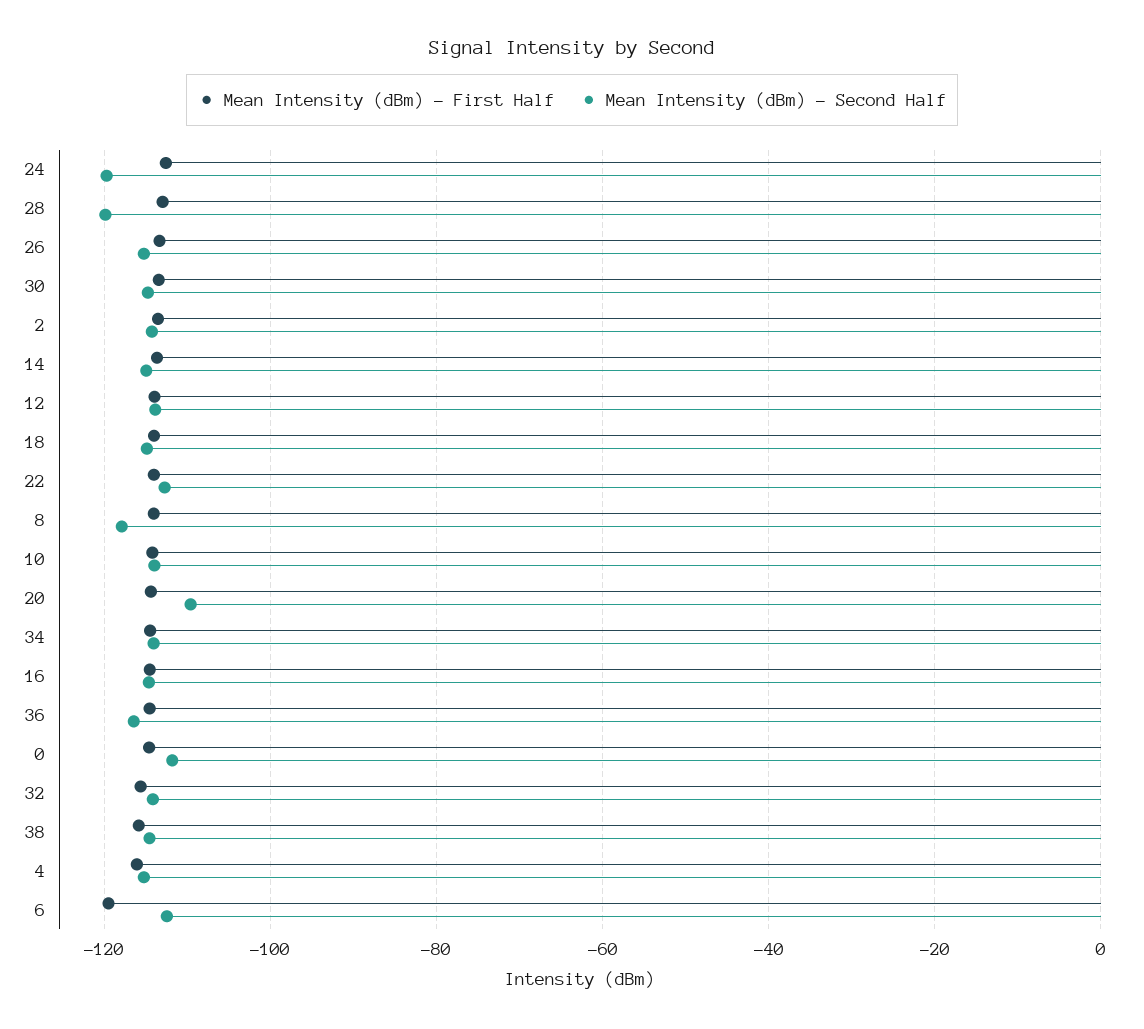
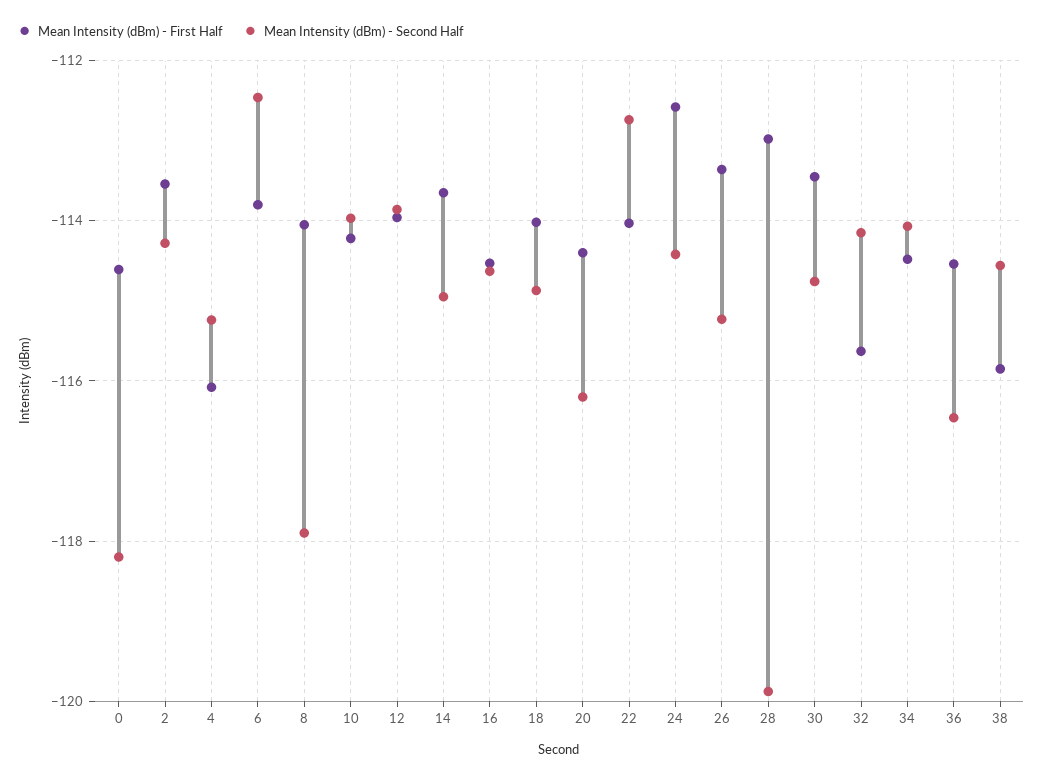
Mean Intensity (dBm) - Second Half, 24: -120 -> -114.4
Mean Intensity (dBm) - Second Half, 20: -110 -> -116.2
Mean Intensity (dBm) - Second Half, 0: -112 -> -118.2
Mean Intensity (dBm) - First Half, 6: -120 -> -113.8

